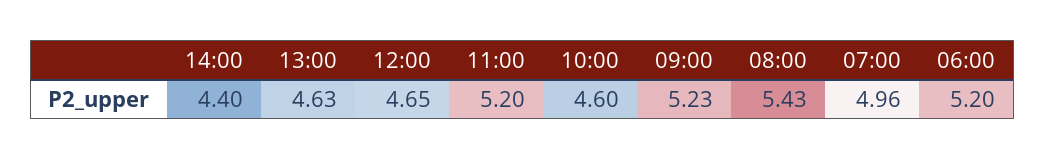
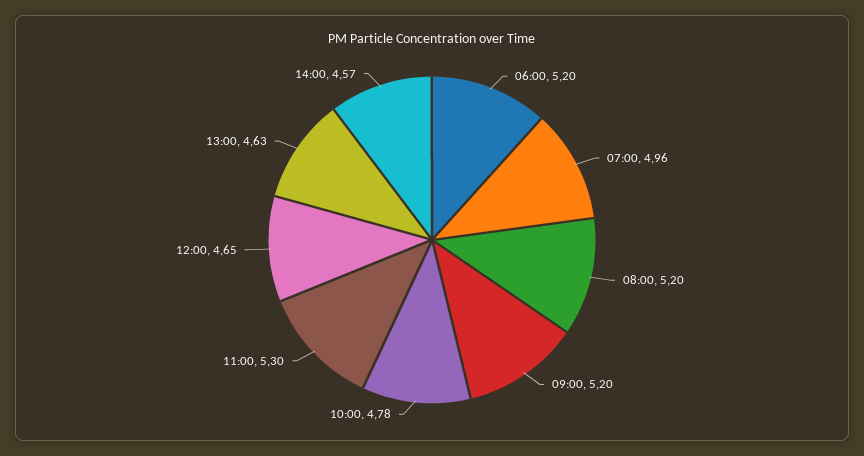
14:00: 4.4 -> 4.57
11:00: 5.2 -> 5.3
10:00: 4.6 -> 4.78
09:00: 5.23 -> 5.2
08:00: 5.43 -> 5.2

